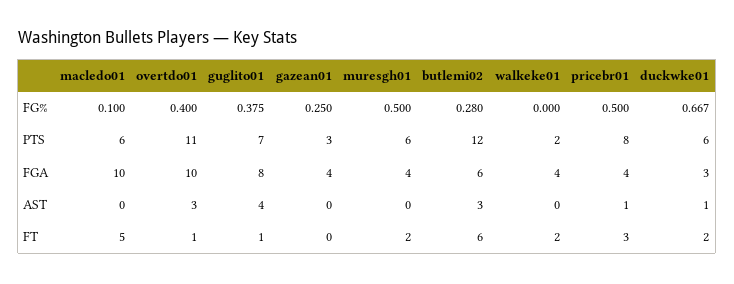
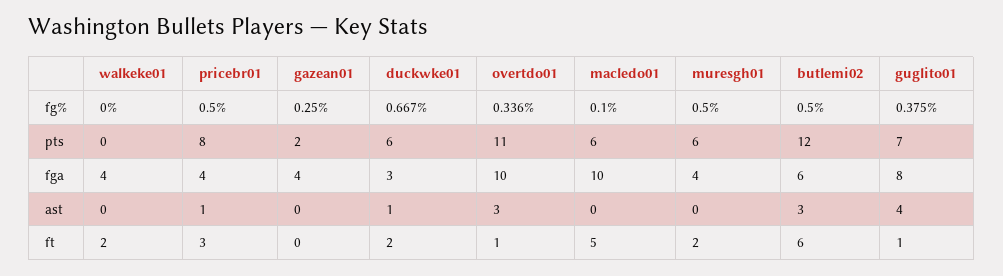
overtdo01, FG%: 0.4 -> 0.336
butlemi02, FG%: 0.28 -> 0.5
gazean01, PTS: 3 -> 2
walkeke01, PTS: 2 -> 0

